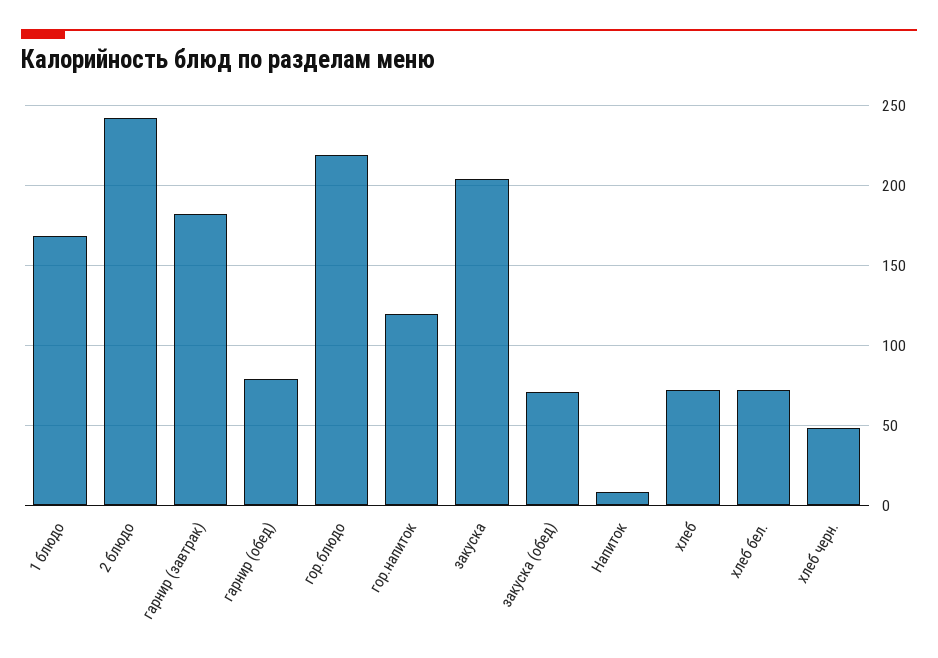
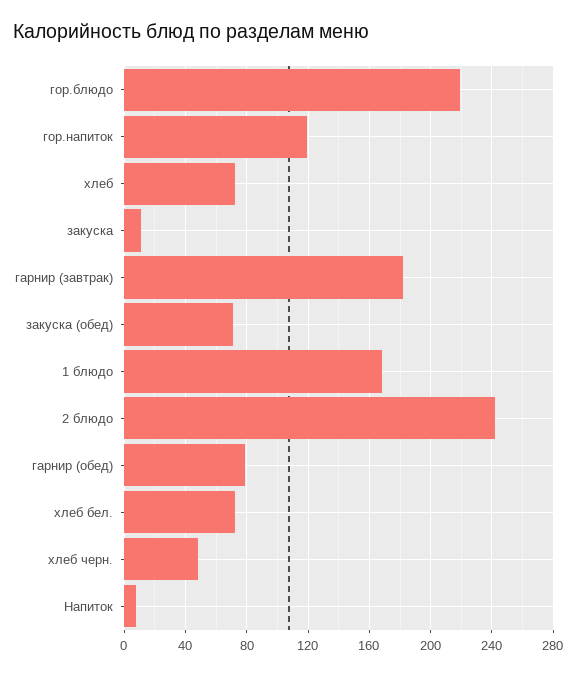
закуска: 205 -> 10

